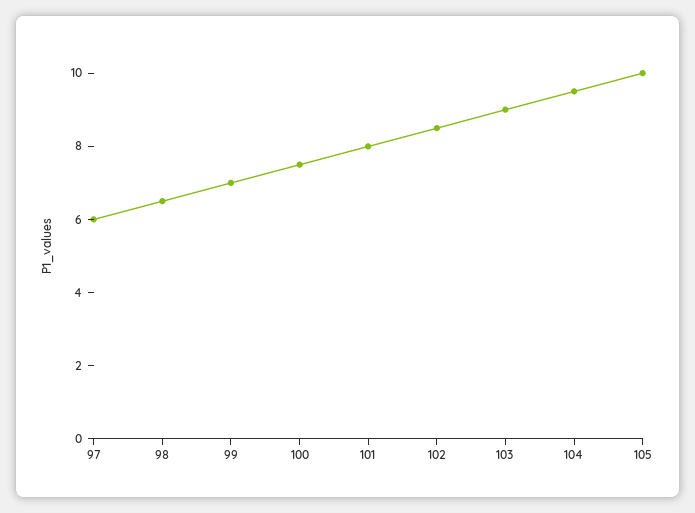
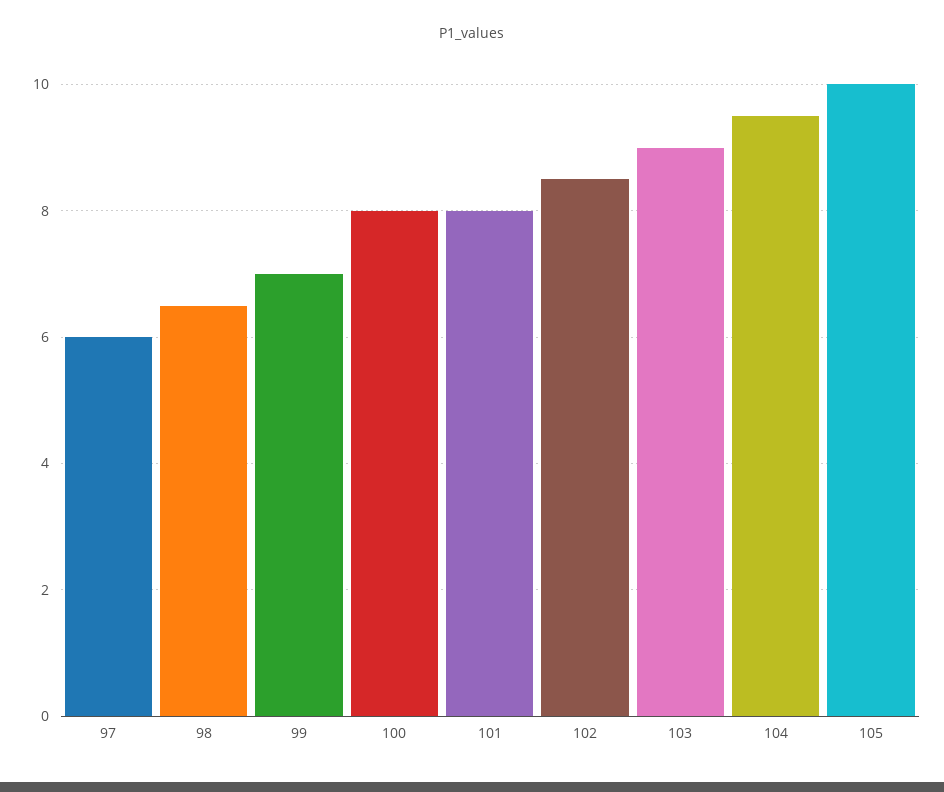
100: 7.5 -> 8

